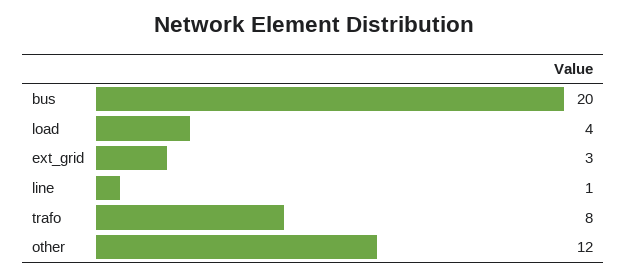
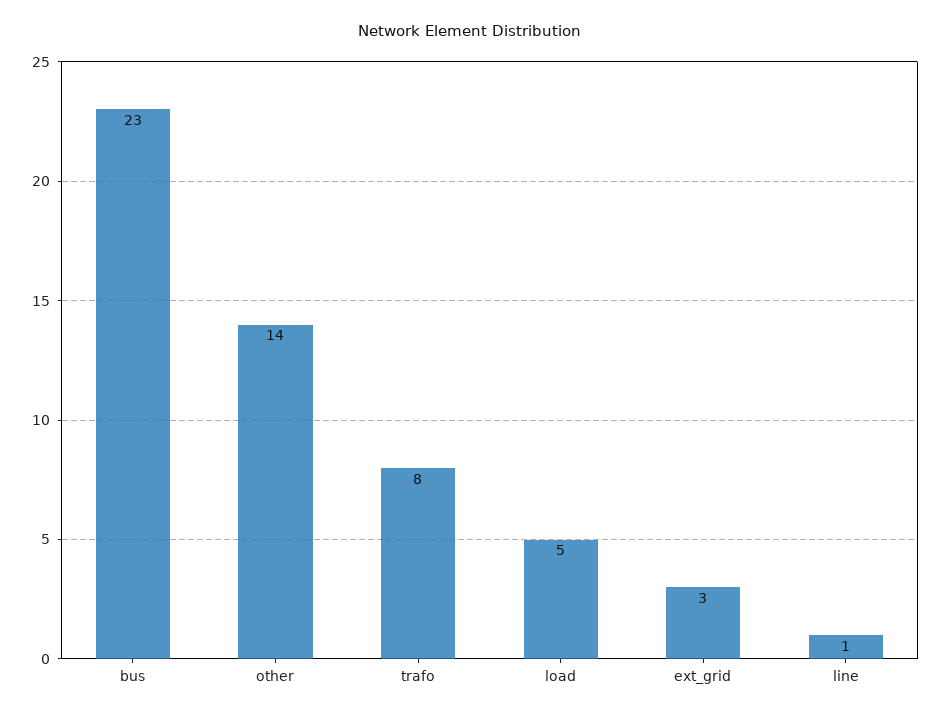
bus: 20 -> 23
load: 4 -> 5
other: 12 -> 14

